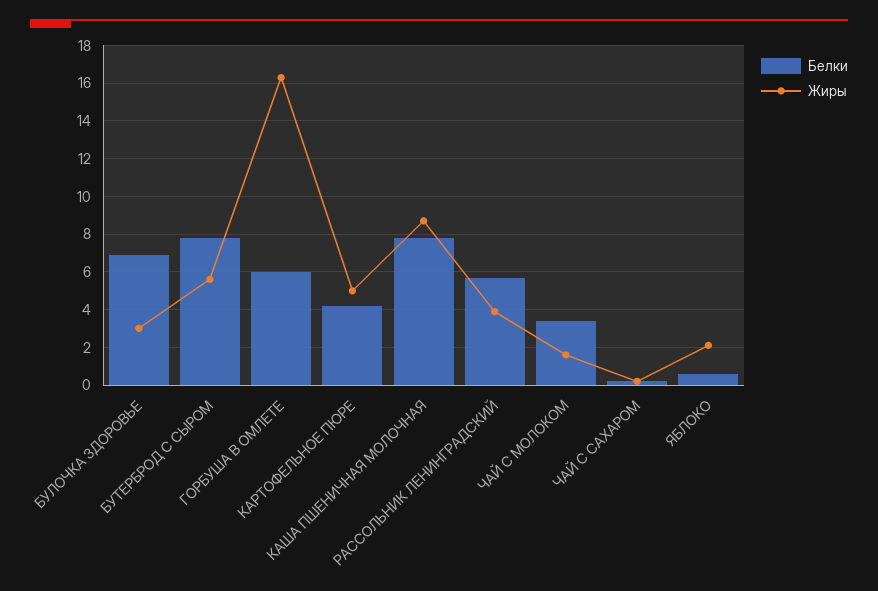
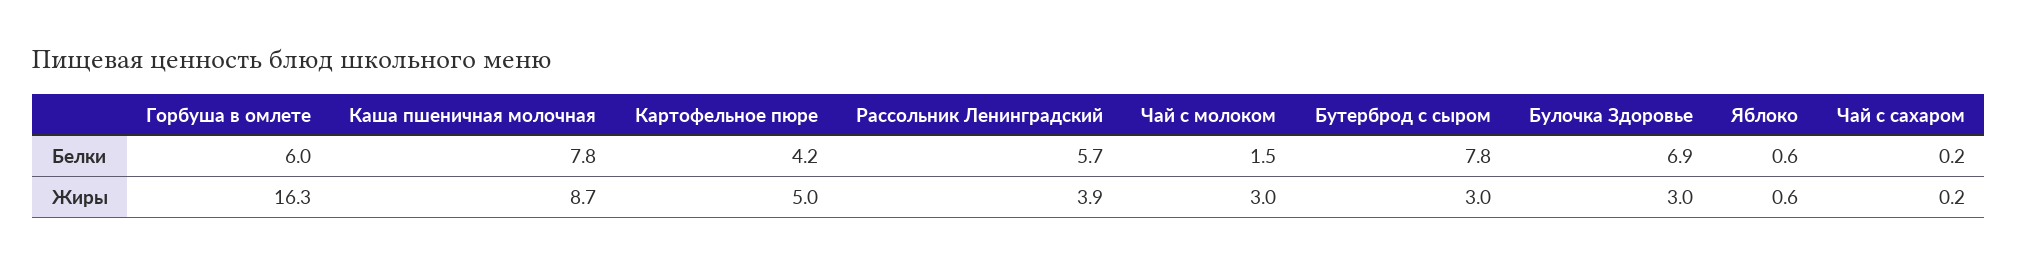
Жиры, БУТЕРБРОД С СЫРОМ: 5.5 -> 3
Белки, ЧАЙ С МОЛОКОМ: 3.5 -> 1.5
Жиры, ЧАЙ С МОЛОКОМ: 1.5 -> 3
Жиры, ЯБЛОКО: 2 -> 0.6

